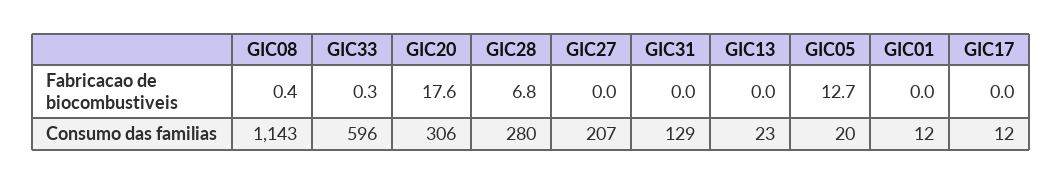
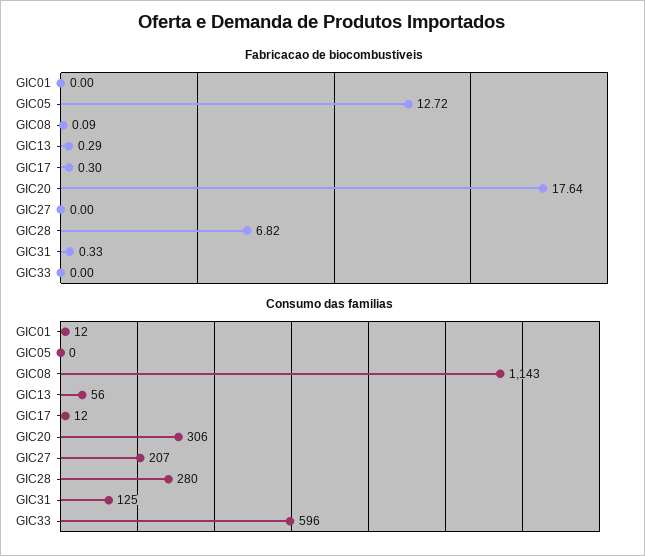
Fabricacao de biocombustiveis, GIC08: 0.4 -> 0.09
Fabricacao de biocombustiveis, GIC33: 0.3 -> 0
Fabricacao de biocombustiveis, GIC31: 0 -> 0.33
Fabricacao de biocombustiveis, GIC13: 0 -> 0.29
Fabricacao de biocombustiveis, GIC17: 0 -> 0.3
Consumo das familias, GIC31: 129 -> 125
Consumo das familias, GIC13: 23 -> 56
Consumo das familias, GIC05: 20 -> 0

